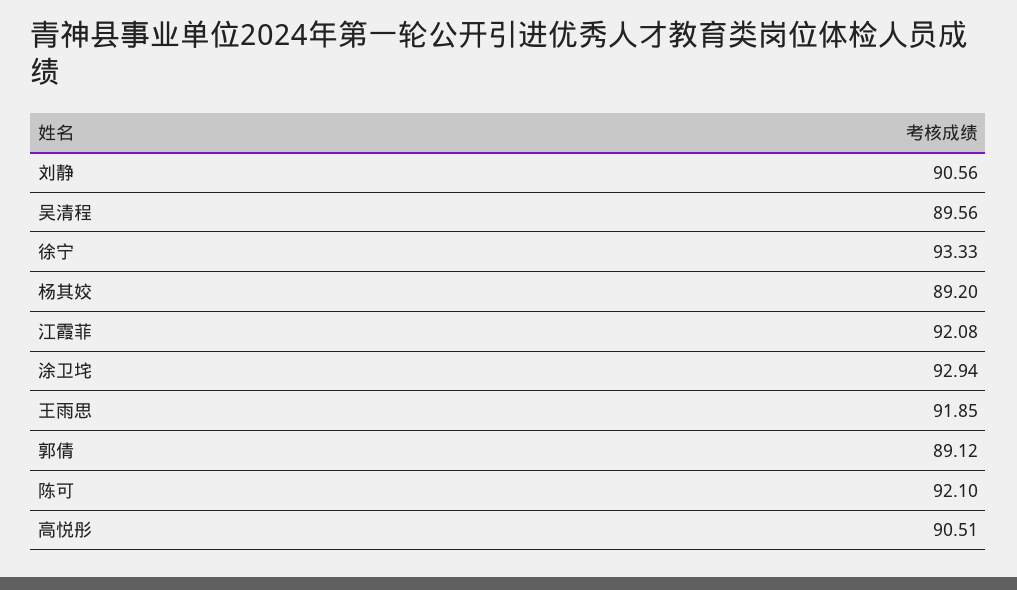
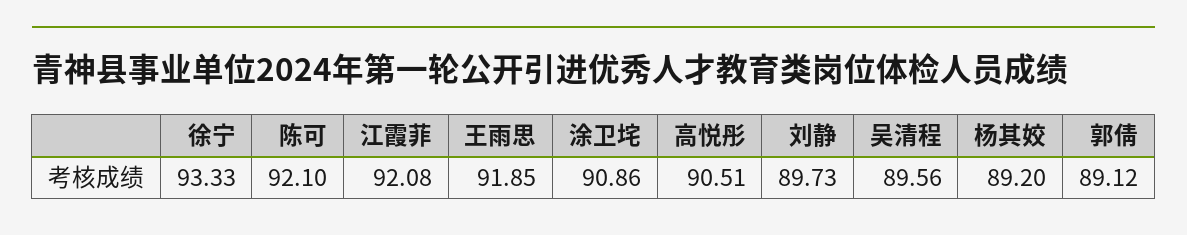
刘静: 90.56 -> 89.73
涂卫垞: 92.94 -> 90.86

